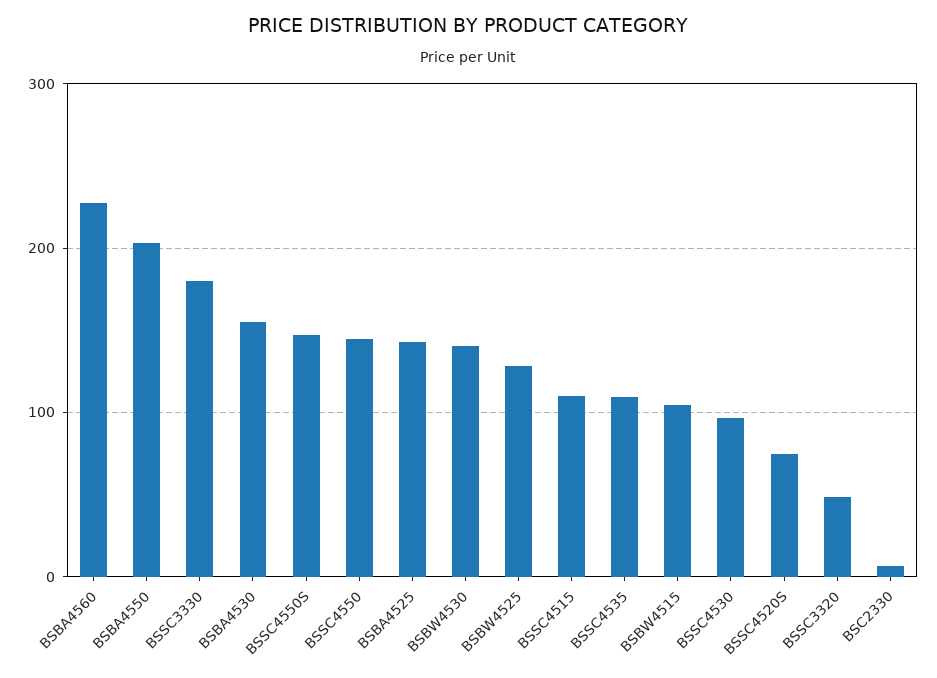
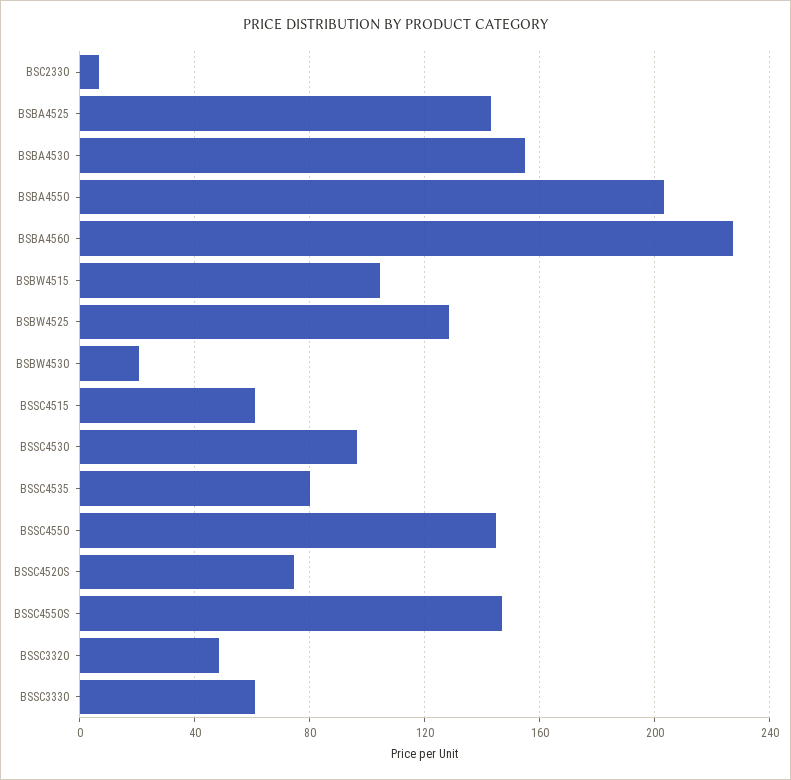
BSSC3330: 180 -> 60
BSBW4530: 140 -> 20
BSSC4515: 110 -> 60
BSSC4535: 110 -> 80

